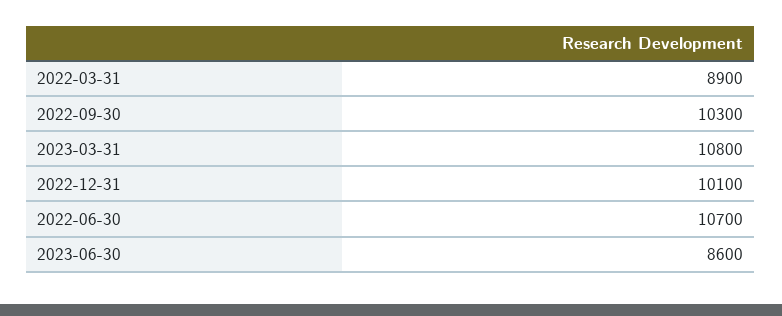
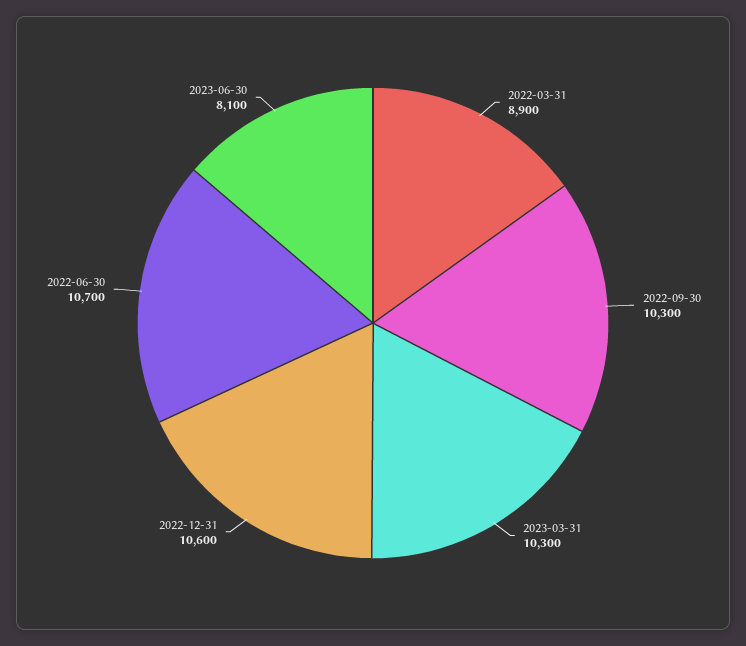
2023-03-31: 10800 -> 10300
2022-12-31: 10100 -> 10600
2023-06-30: 8600 -> 8100

